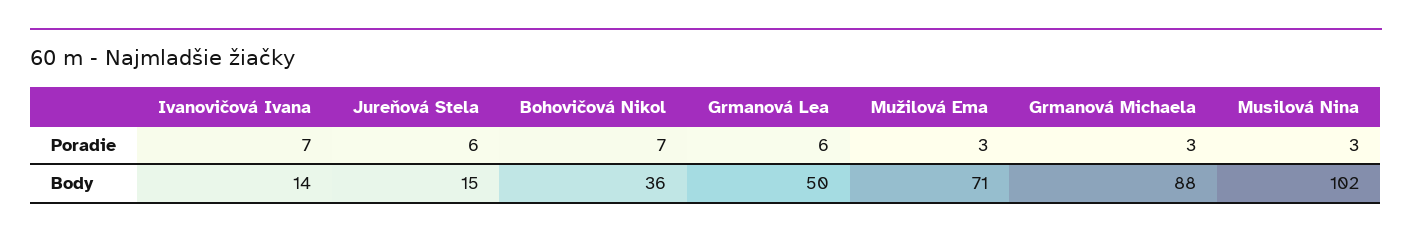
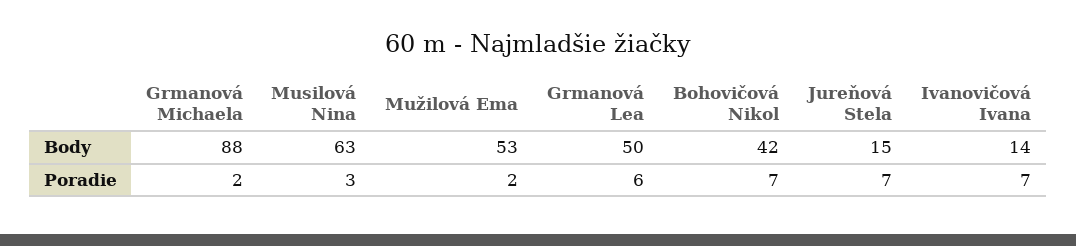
Jureňová Stela, Poradie: 6 -> 7
Mužilová Ema, Poradie: 3 -> 2
Grmanová Michaela, Poradie: 3 -> 2
Bohovičová Nikol, Body: 36 -> 42
Mužilová Ema, Body: 71 -> 53
Musilová Nina, Body: 102 -> 63

